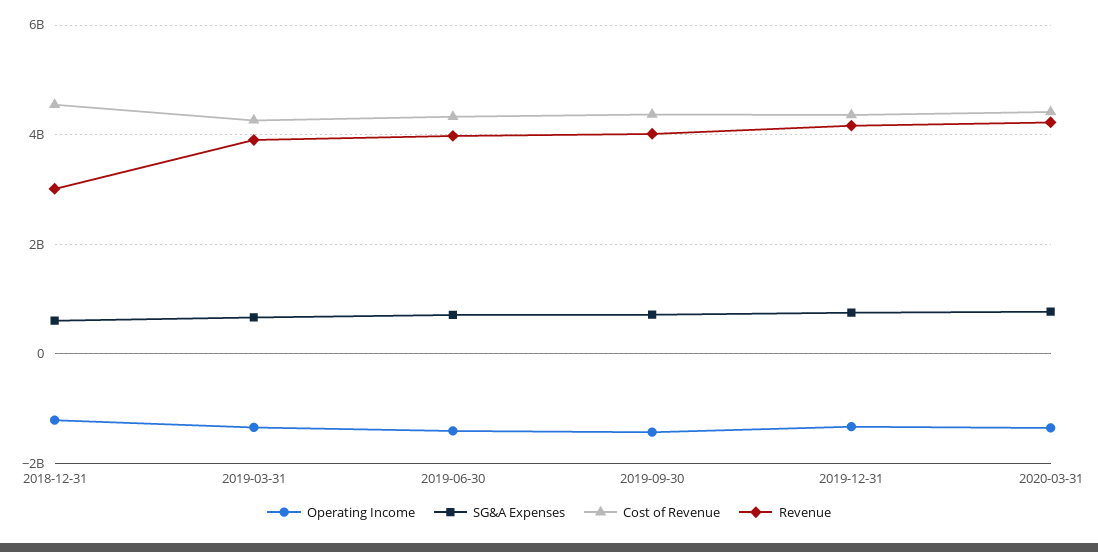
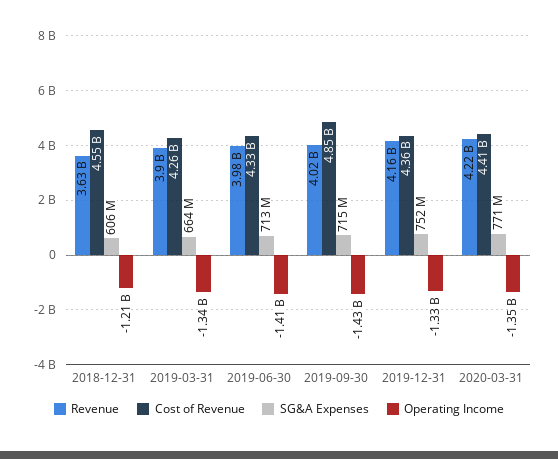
Revenue, 2018-12-31: 3000000000 -> 3630000000
Cost of Revenue, 2019-09-30: 4400000000 -> 4850000000

